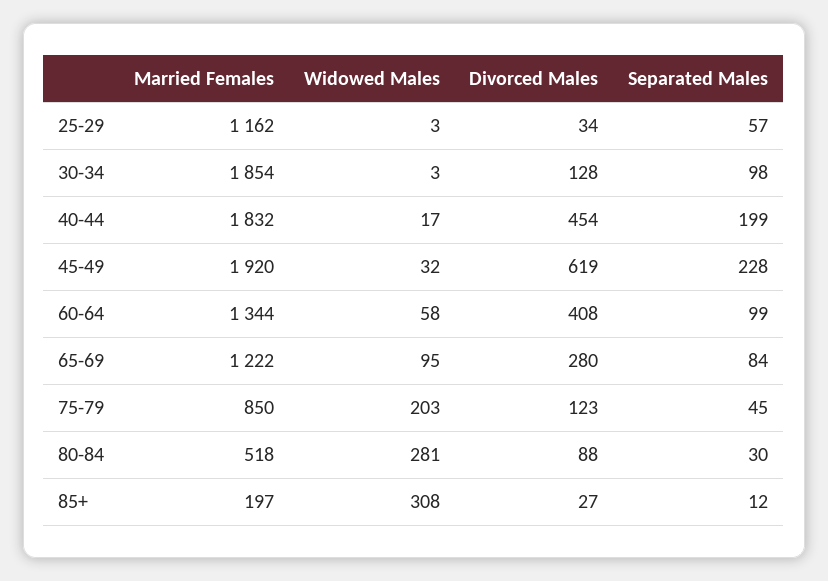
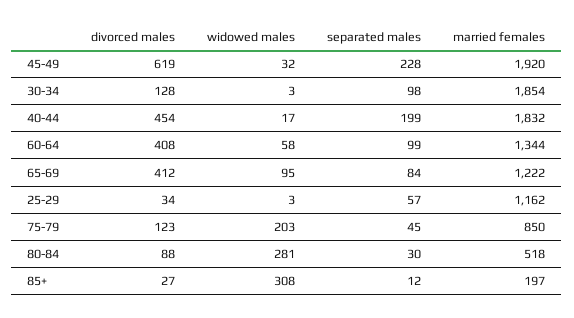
Divorced Males, 65-69: 280 -> 412

